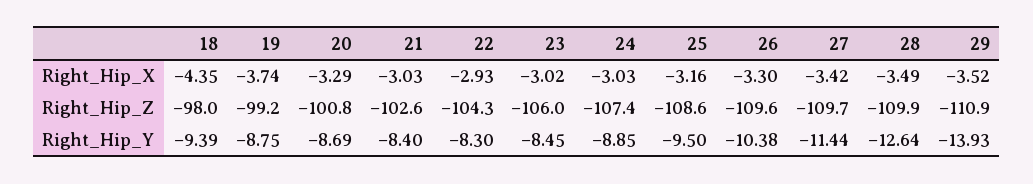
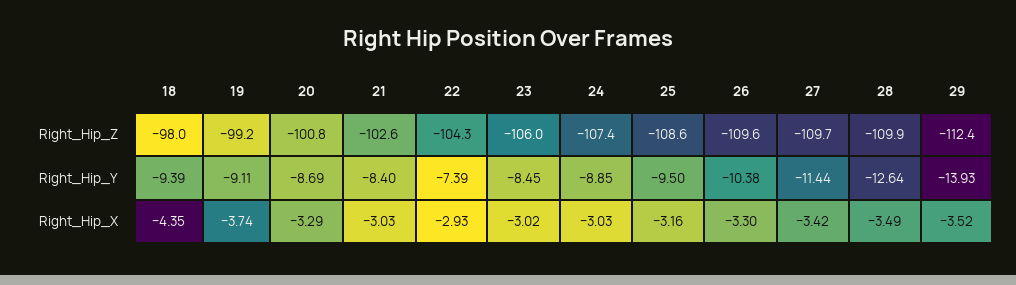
29, Right_Hip_Z: -110.9 -> -112.4
19, Right_Hip_Y: -8.75 -> -9.11
22, Right_Hip_Y: -8.3 -> -7.39

